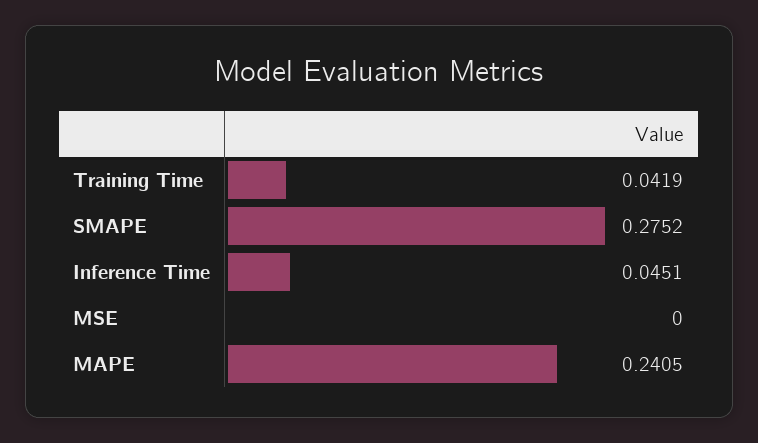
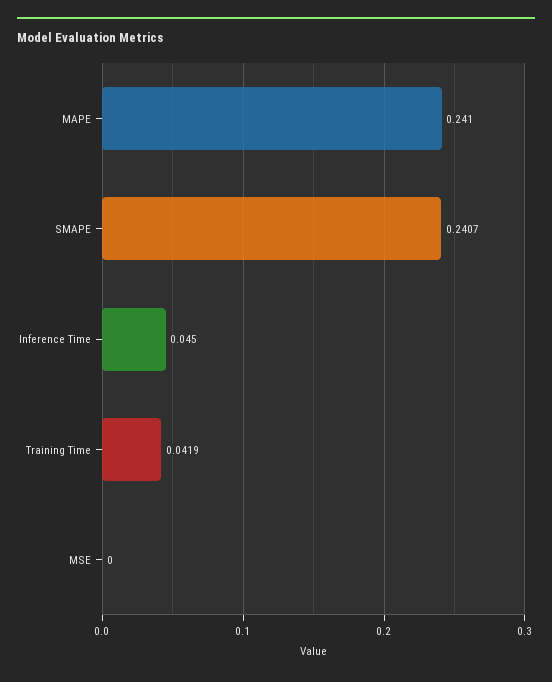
SMAPE: 0.2752 -> 0.2407
Inference Time: 0.0451 -> 0.045
MAPE: 0.2405 -> 0.241

